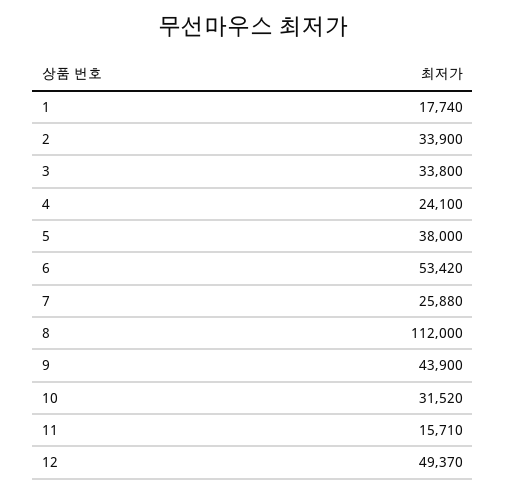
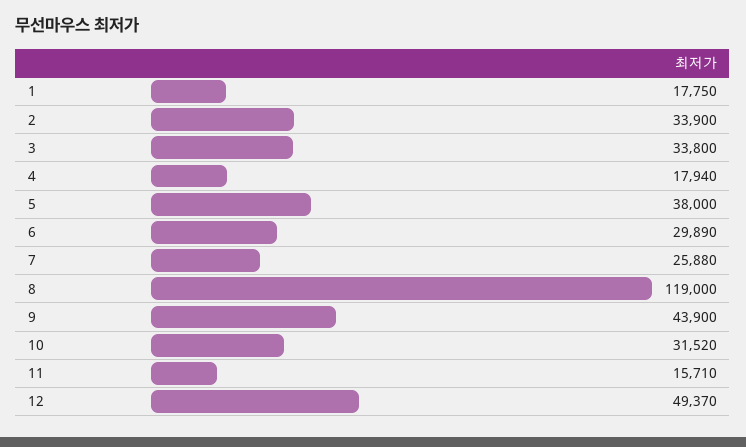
1: 17740 -> 17750
4: 24100 -> 17940
6: 53420 -> 29890
8: 112000 -> 119000

